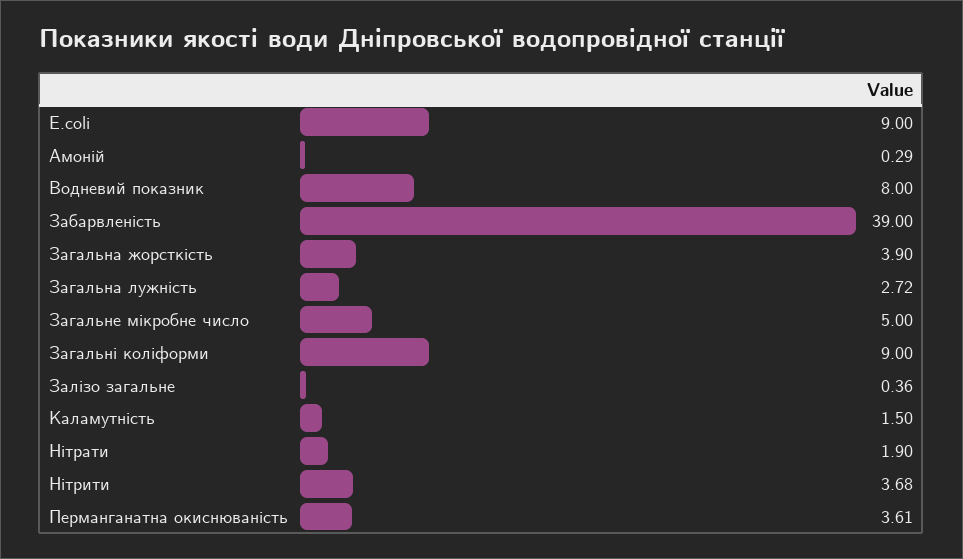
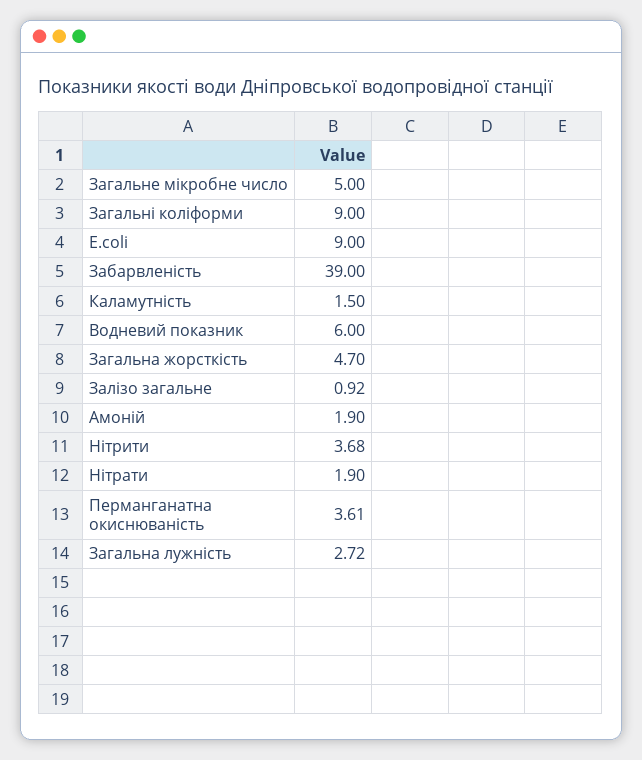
Амоній: 0.29 -> 1.9
Водневий показник: 8 -> 6
Загальна жорсткість: 3.9 -> 4.7
Залізо загальне: 0.36 -> 0.92

